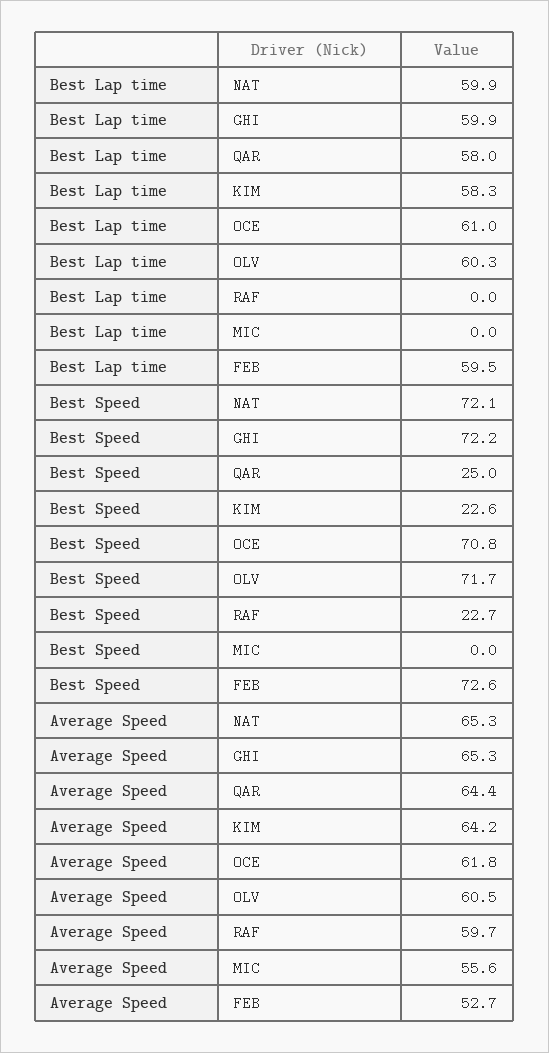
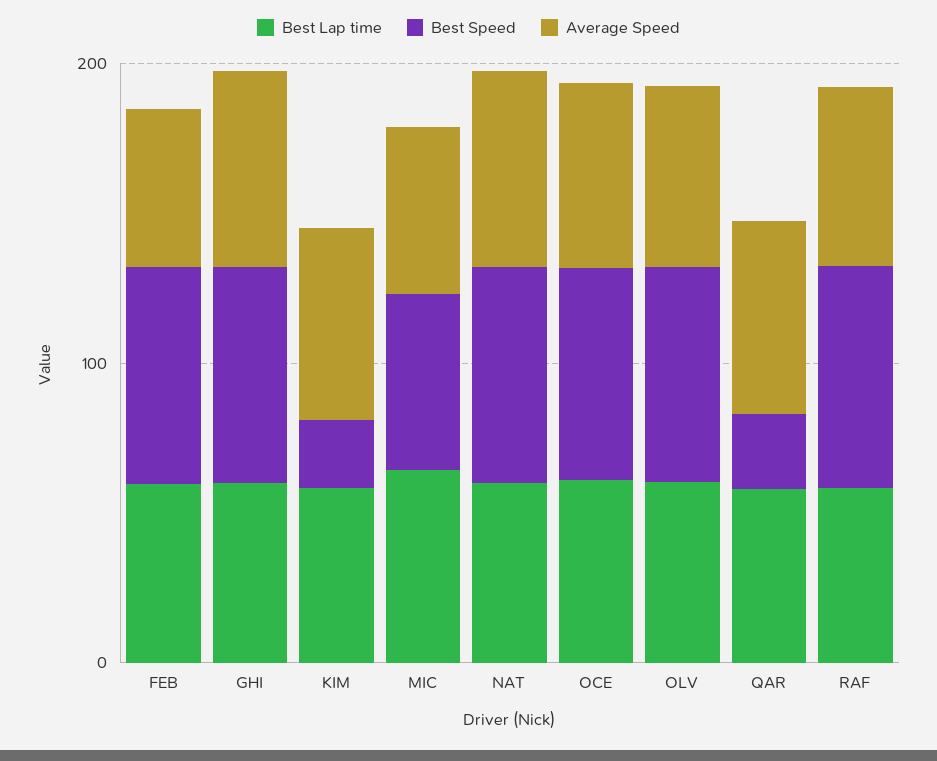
Best Lap time, RAF: 0 -> 60
Best Lap time, MIC: 0 -> 60
Best Speed, RAF: 22.7 -> 80
Best Speed, MIC: 0 -> 60

